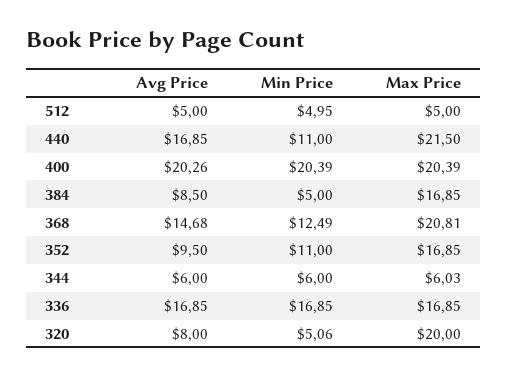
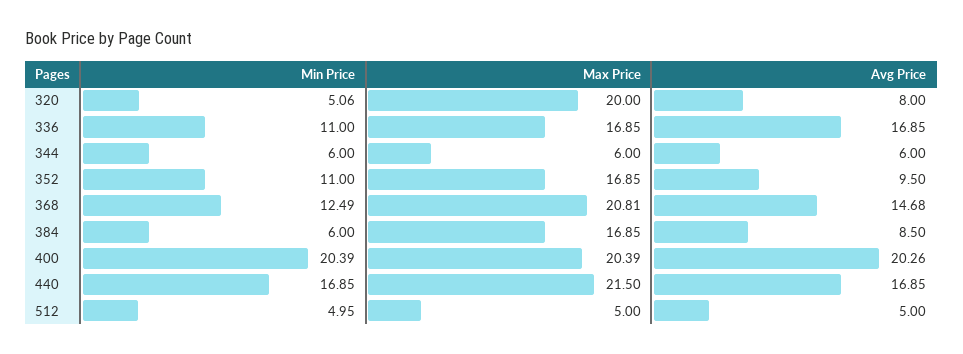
Min Price, 440: 11 -> 16.85
Min Price, 384: 5 -> 6
Max Price, 344: 6.03 -> 6
Min Price, 336: 16.85 -> 11

